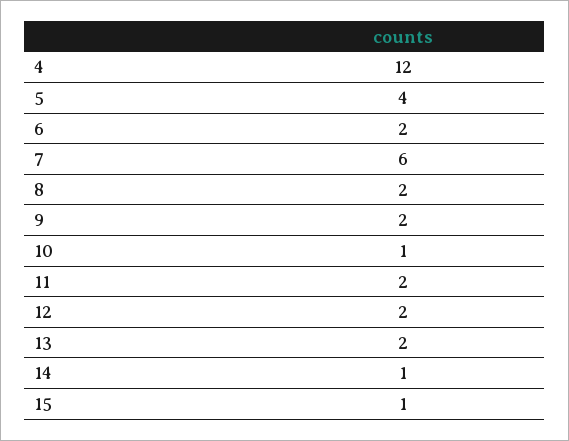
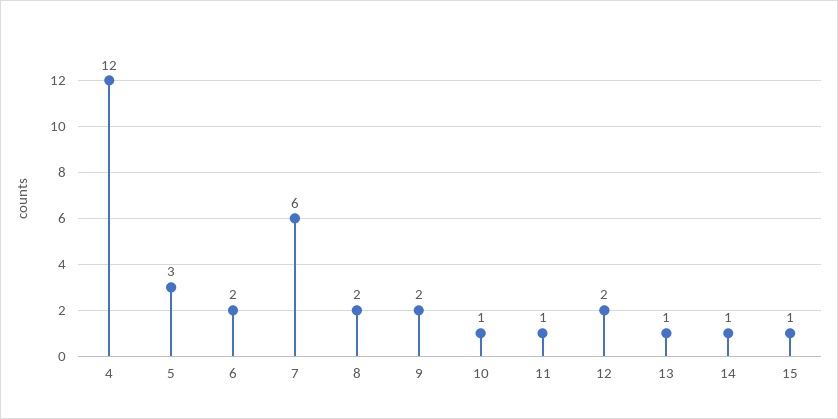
5: 4 -> 3
11: 2 -> 1
13: 2 -> 1

